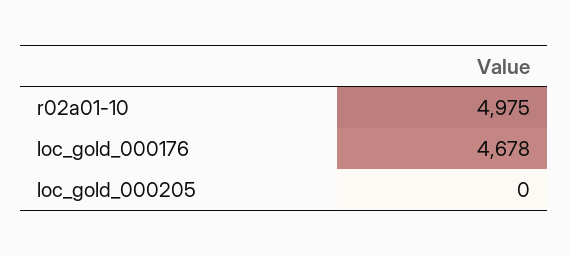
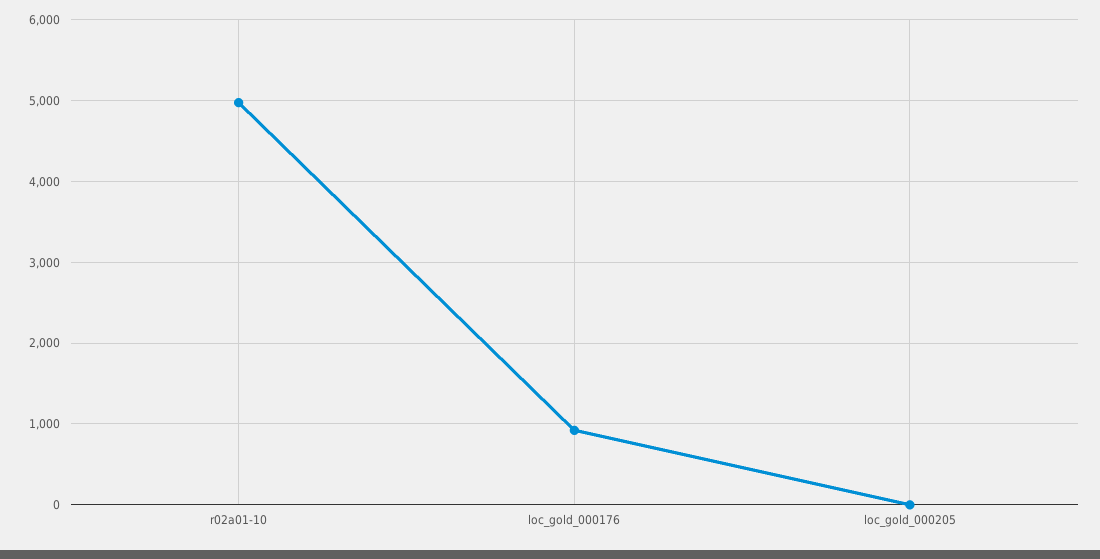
loc_gold_000176: 4678 -> 900

